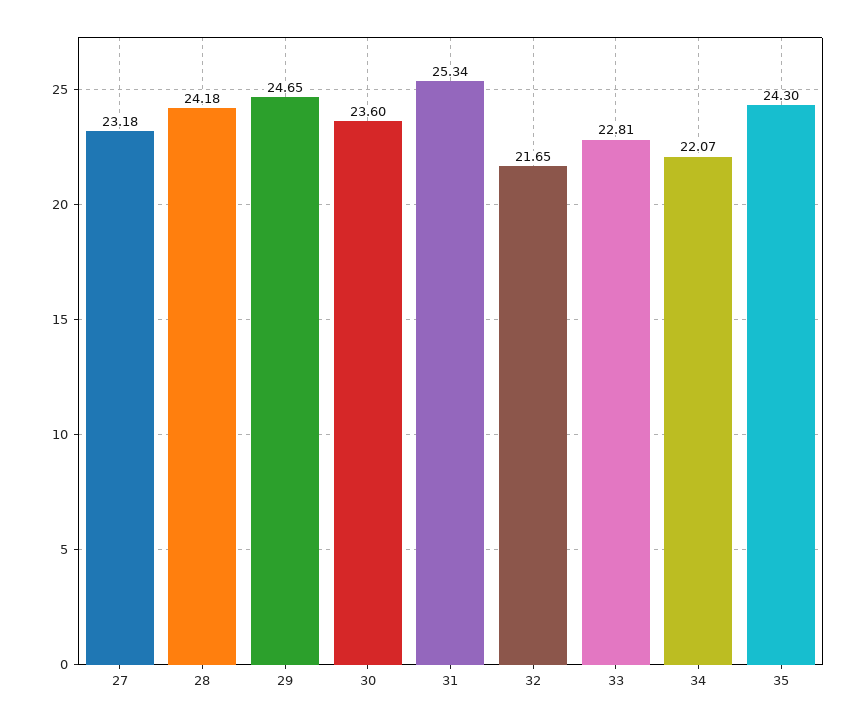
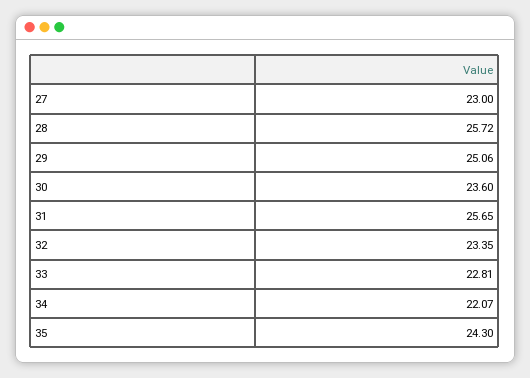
27: 23.18 -> 23
28: 24.18 -> 25.72
29: 24.65 -> 25.06
31: 25.34 -> 25.65
32: 21.65 -> 23.35

